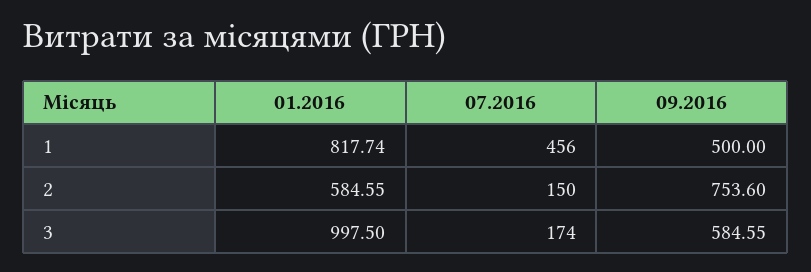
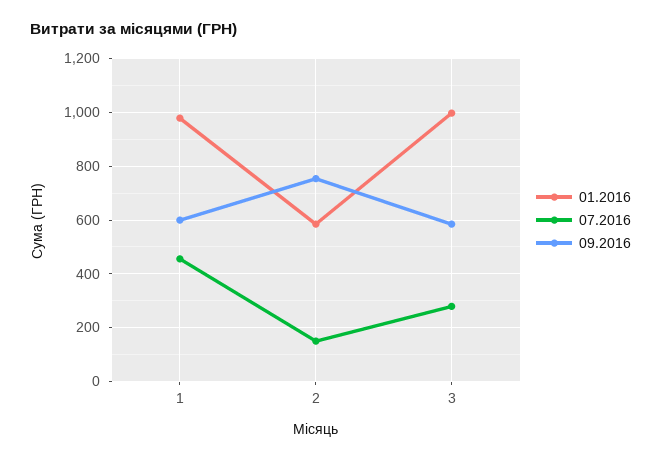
01.2016, 1: 817.74 -> 975
09.2016, 1: 500 -> 600
07.2016, 3: 174 -> 275

